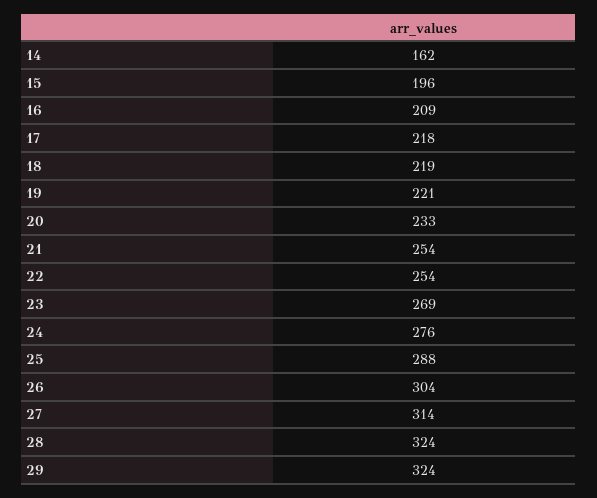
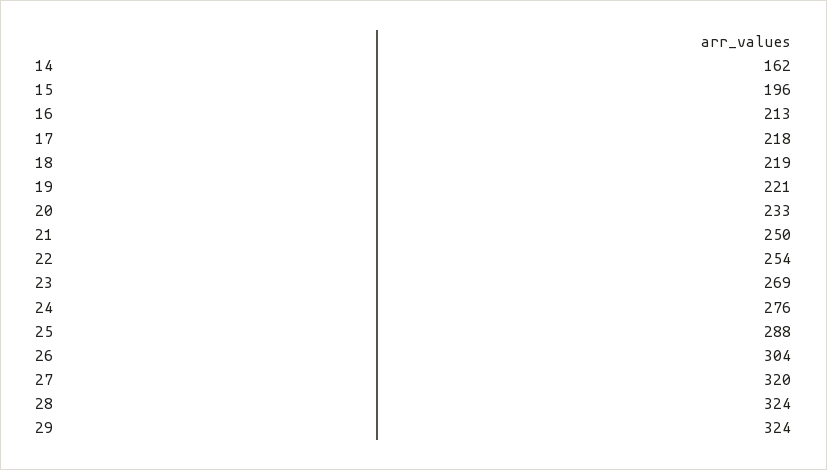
16: 209 -> 213
21: 254 -> 250
27: 314 -> 320

